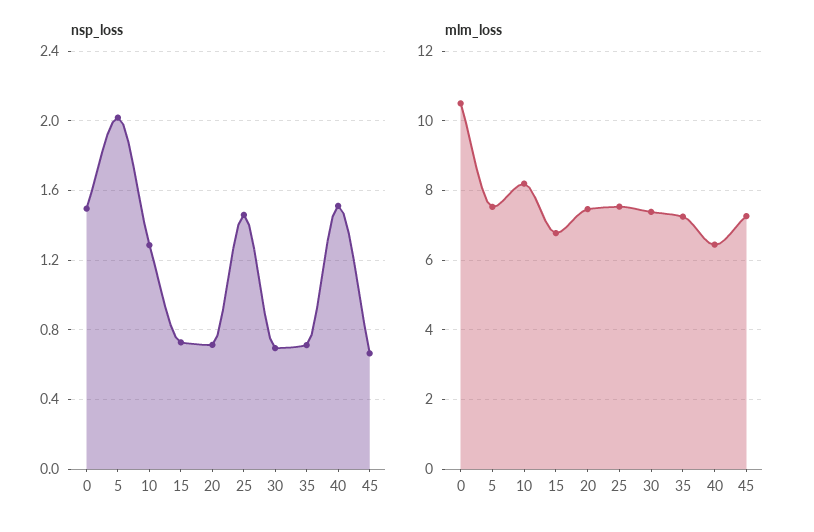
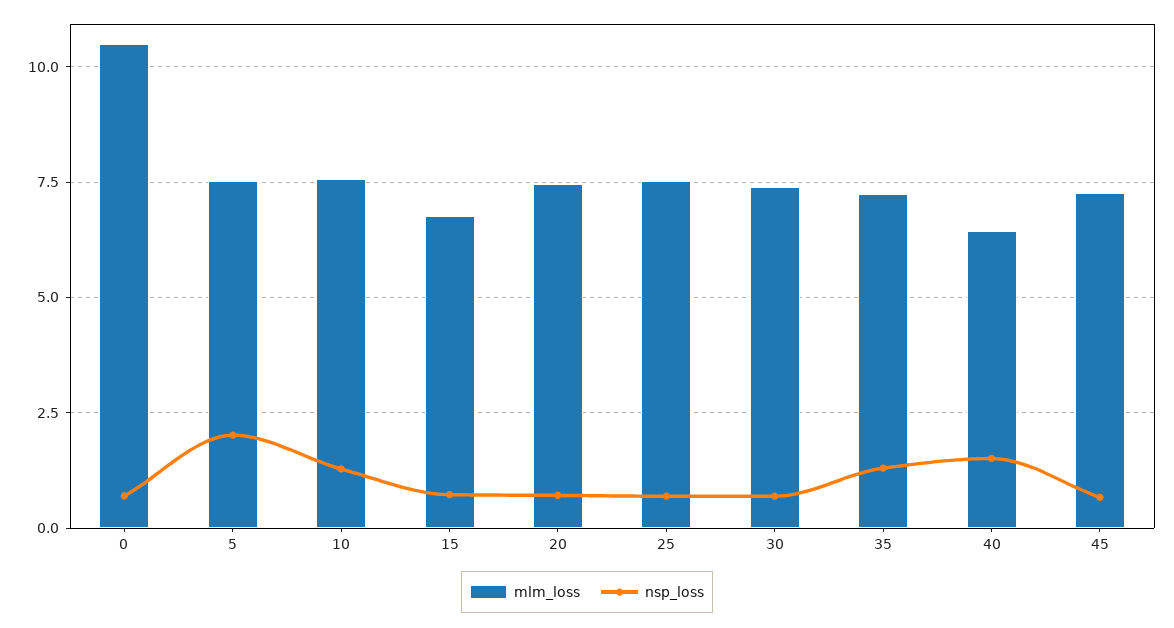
nsp_loss, 0: 1.5 -> 0.75
nsp_loss, 25: 1.45 -> 0.75
nsp_loss, 35: 0.7 -> 1.25
mlm_loss, 10: 8.2 -> 7.5

